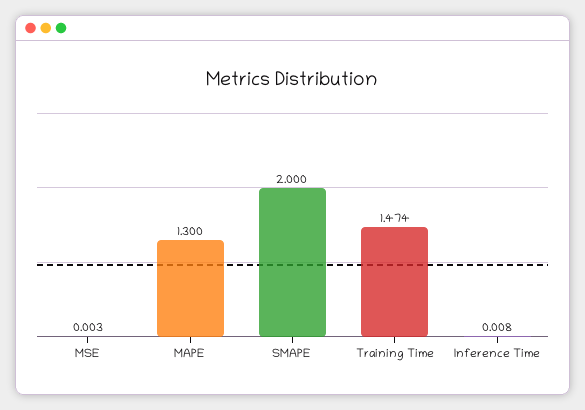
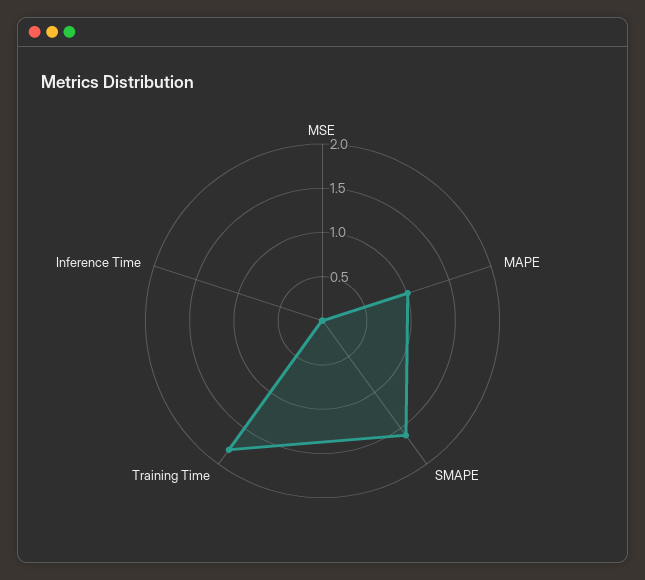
MAPE: 1.3 -> 1
SMAPE: 2 -> 1.6
Training Time: 1.474 -> 1.8

